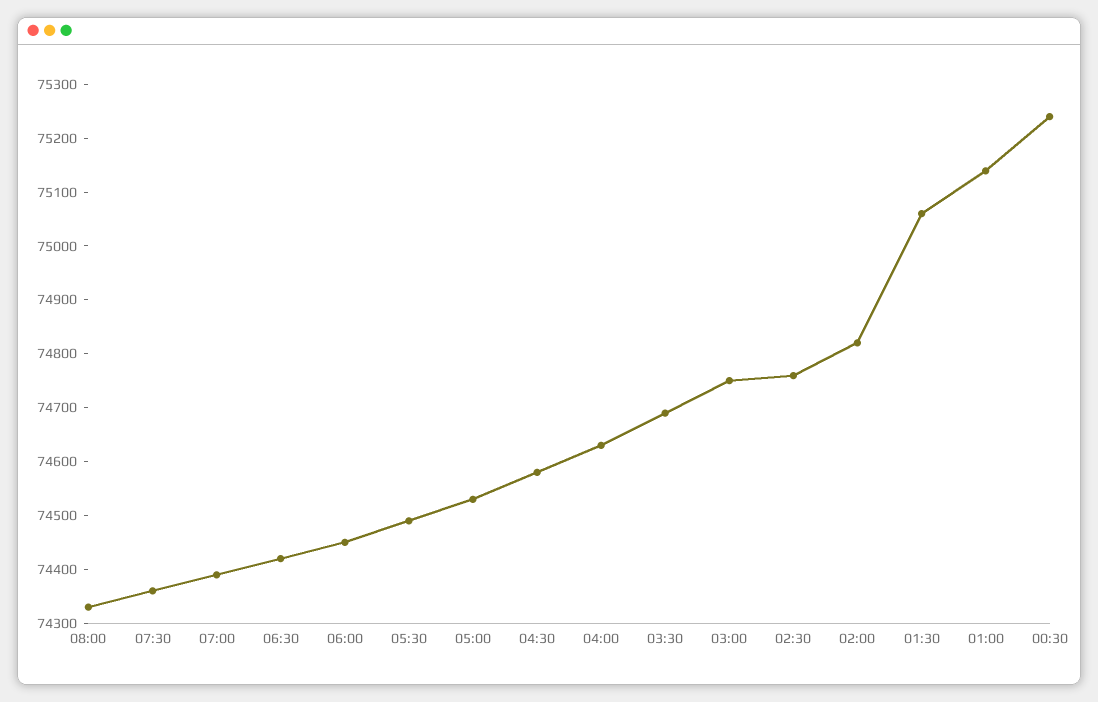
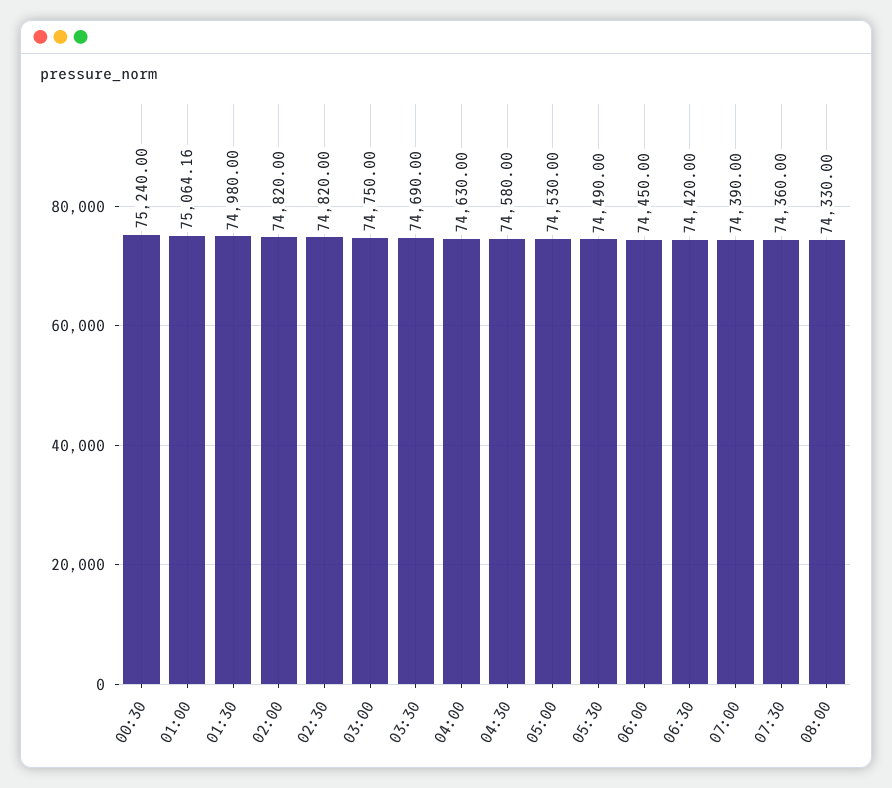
02:30: 74760 -> 74820
01:30: 75060 -> 74980
01:00: 75140 -> 75064.16

